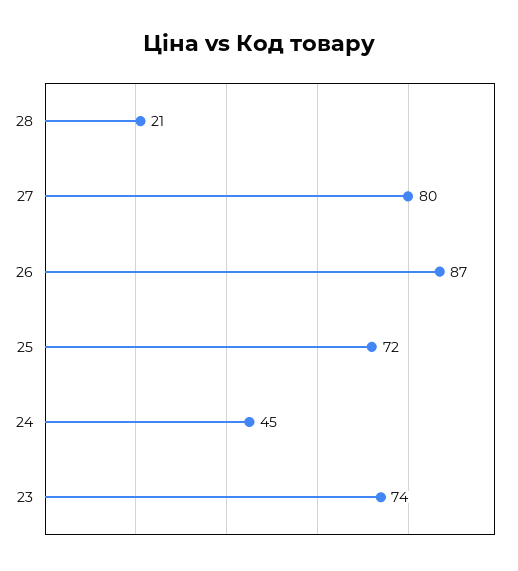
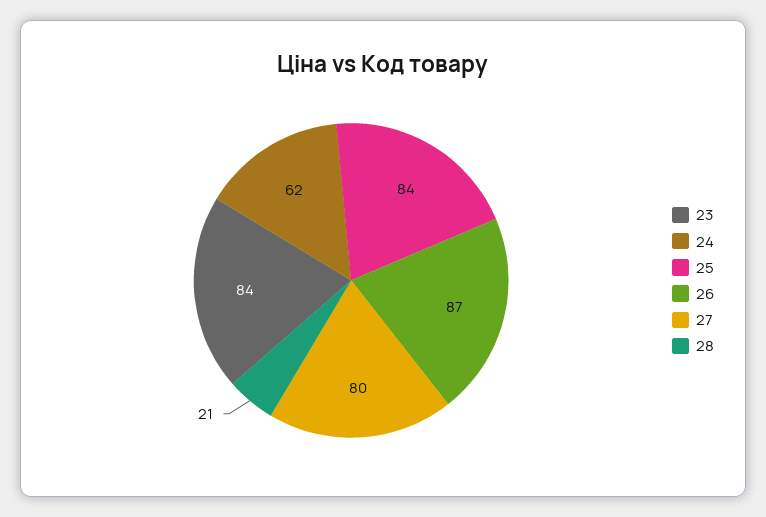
25: 72 -> 84
24: 45 -> 62
23: 74 -> 84

